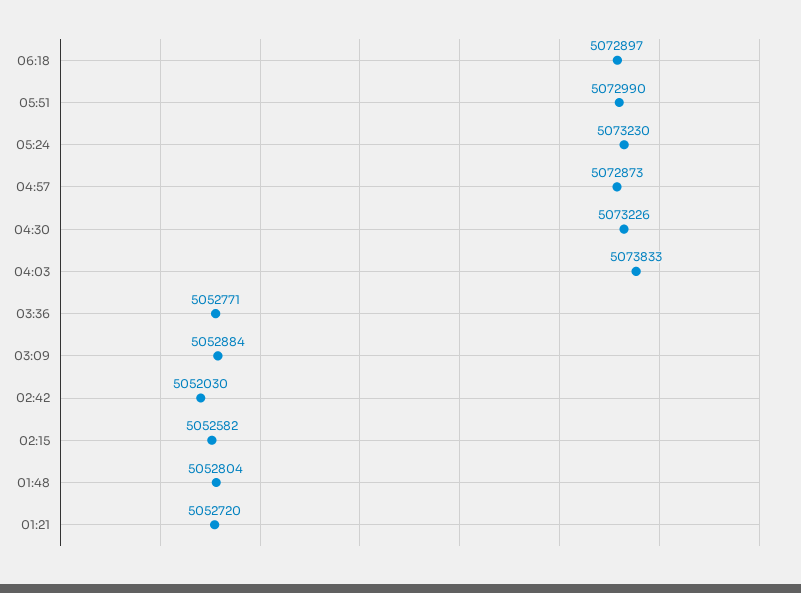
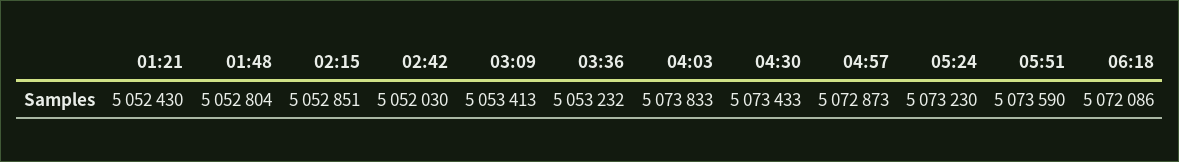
06:18: 5072897 -> 5072086
05:51: 5072990 -> 5073590
04:30: 5073226 -> 5073433
03:36: 5052771 -> 5053232
03:09: 5052884 -> 5053413
02:15: 5052582 -> 5052851
01:21: 5052720 -> 5052430

